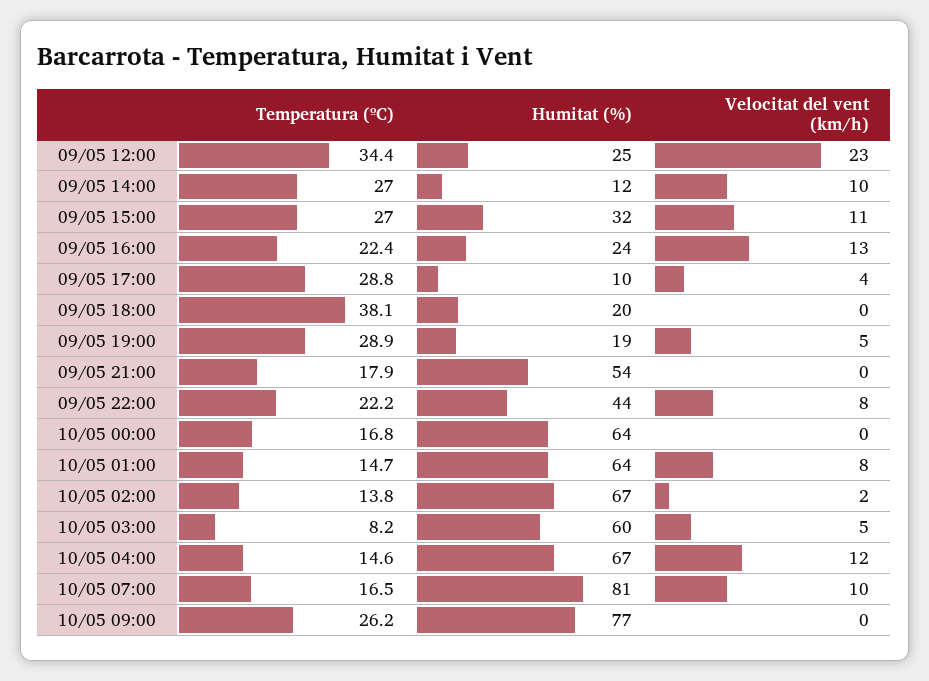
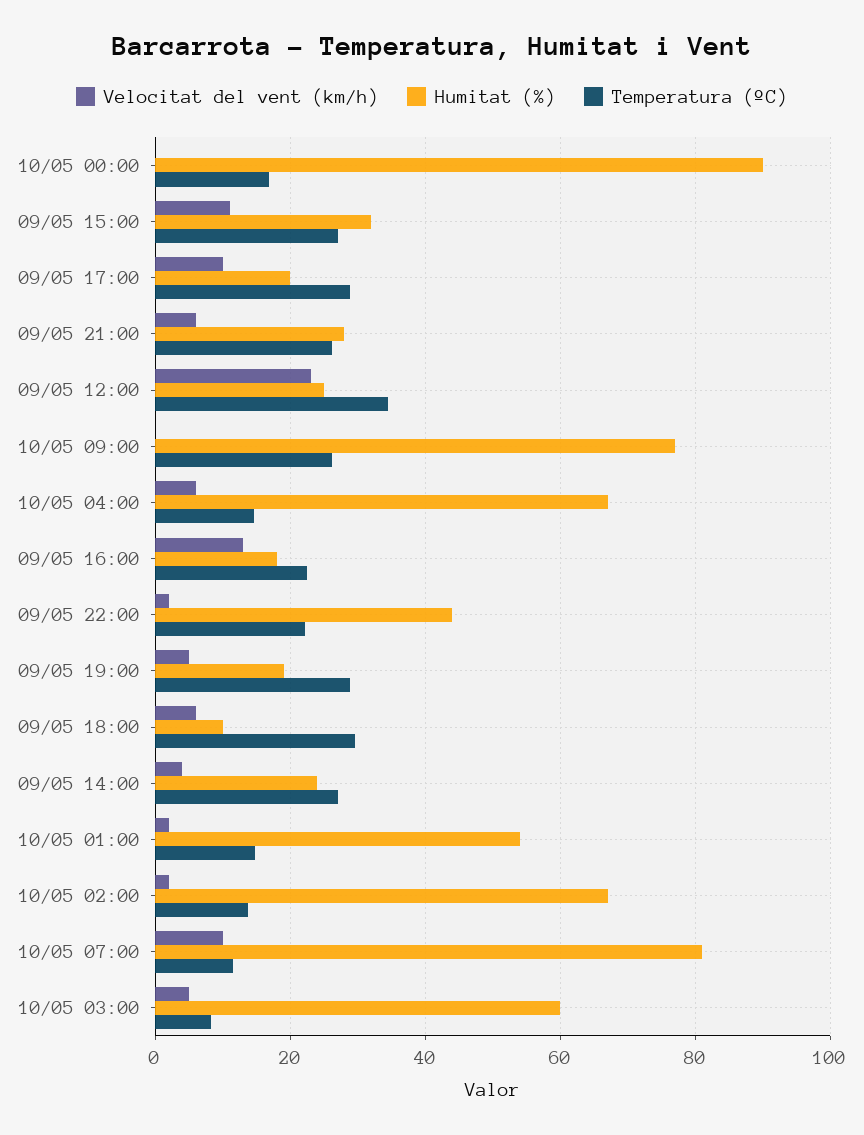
Humitat (%), 09/05 14:00: 12 -> 24
Velocitat del vent (km/h), 09/05 14:00: 10 -> 4
Humitat (%), 09/05 16:00: 24 -> 18
Humitat (%), 09/05 17:00: 10 -> 20
Velocitat del vent (km/h), 09/05 17:00: 4 -> 10
Temperatura (ºC), 09/05 18:00: 38.1 -> 30
Humitat (%), 09/05 18:00: 20 -> 10
Velocitat del vent (km/h), 09/05 18:00: 0 -> 6
Temperatura (ºC), 09/05 21:00: 17.9 -> 26
Humitat (%), 09/05 21:00: 54 -> 28
Velocitat del vent (km/h), 09/05 21:00: 0 -> 6
Velocitat del vent (km/h), 09/05 22:00: 8 -> 2
Humitat (%), 10/05 00:00: 64 -> 90
Humitat (%), 10/05 01:00: 64 -> 54
Velocitat del vent (km/h), 10/05 01:00: 8 -> 2
Velocitat del vent (km/h), 10/05 04:00: 12 -> 6
Temperatura (ºC), 10/05 07:00: 16.5 -> 12

